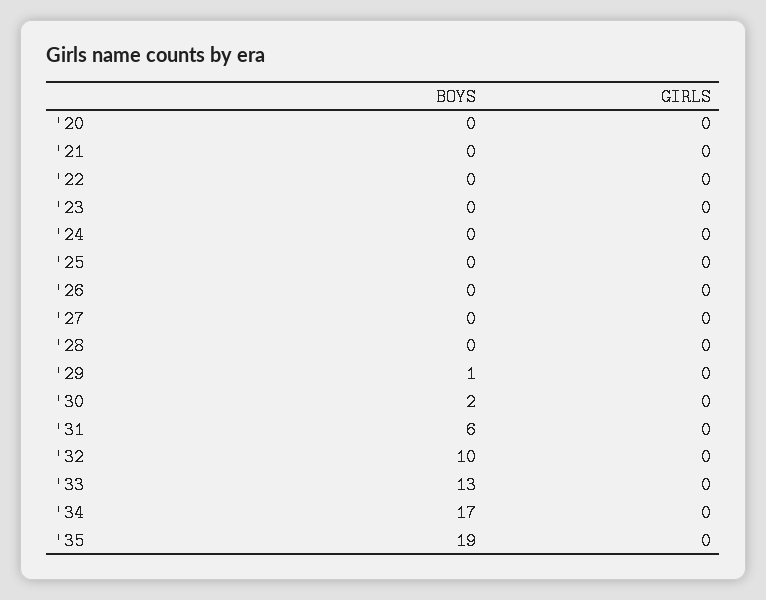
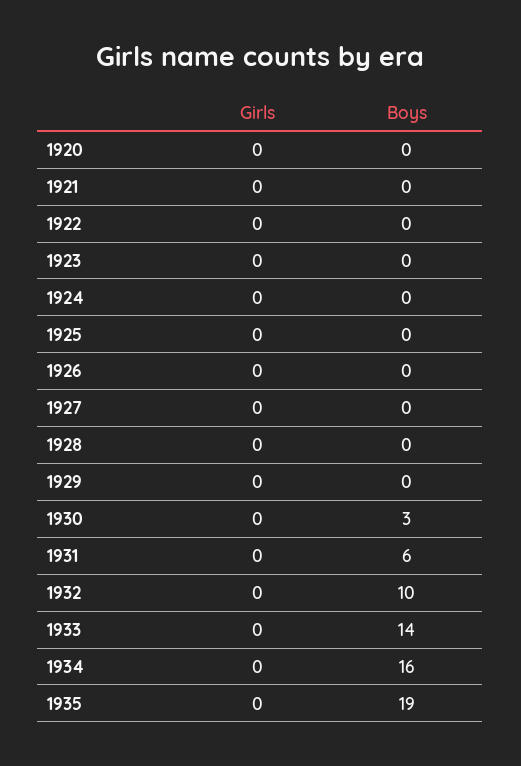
BOYS, '29: 1 -> 0
BOYS, '30: 2 -> 3
BOYS, '33: 13 -> 14
BOYS, '34: 17 -> 16

